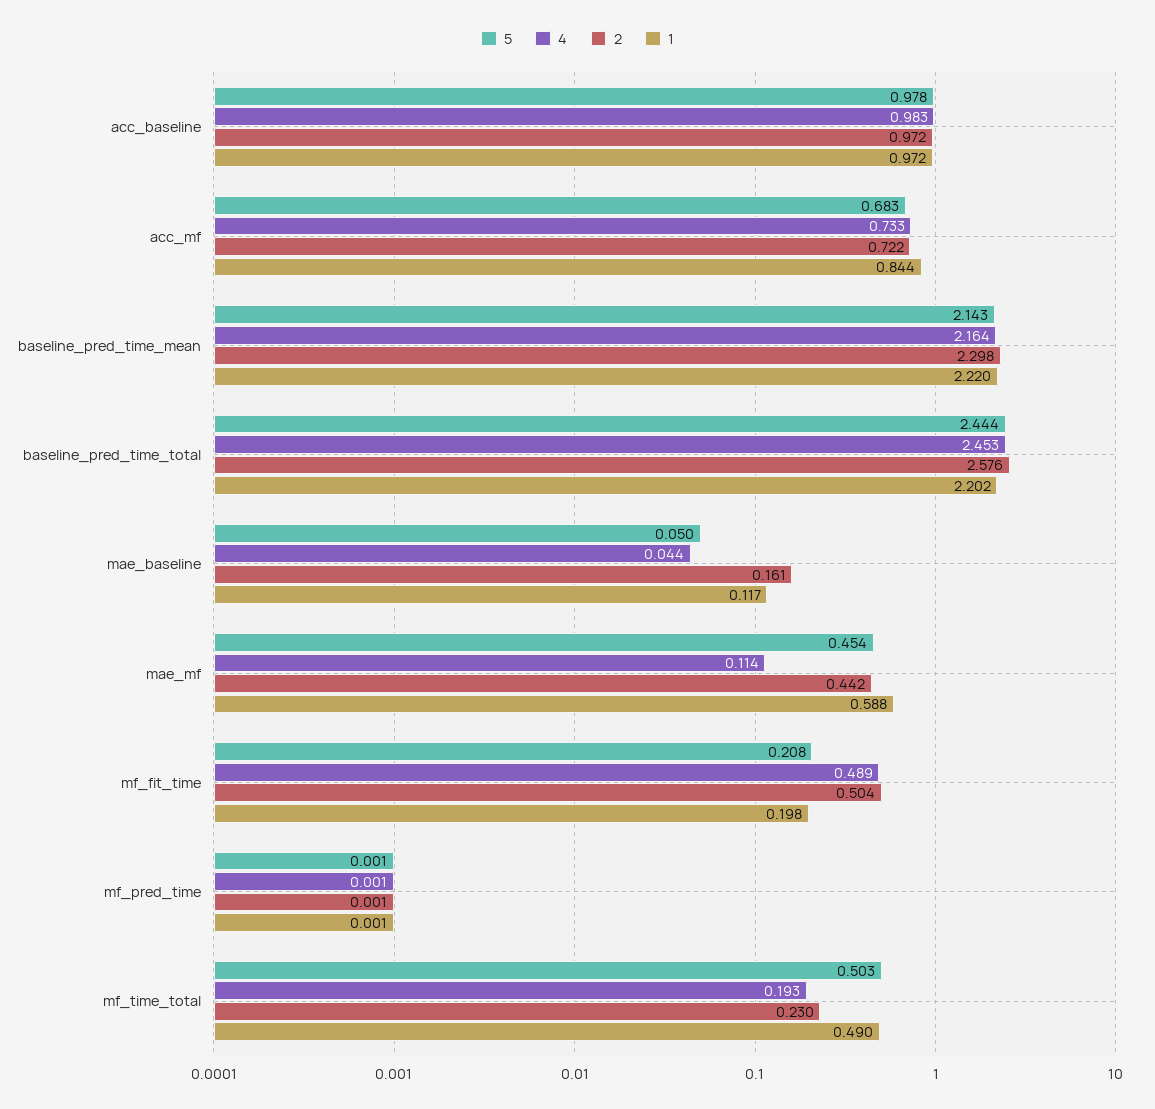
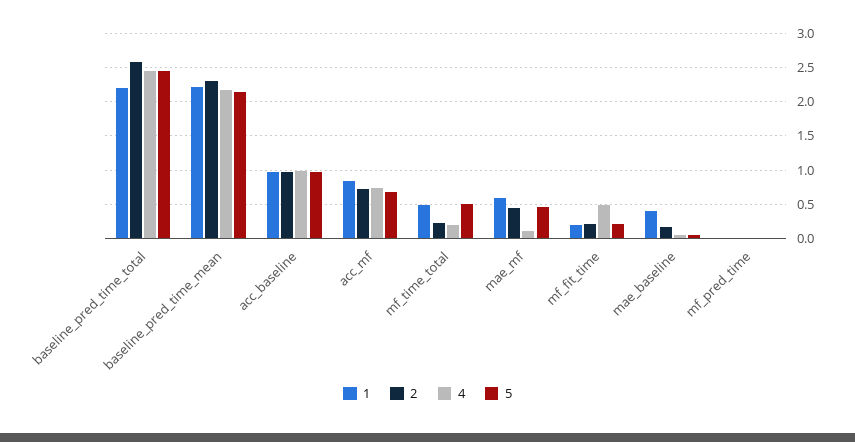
1, mae_baseline: 0.117 -> 0.4
2, mf_fit_time: 0.504 -> 0.2

